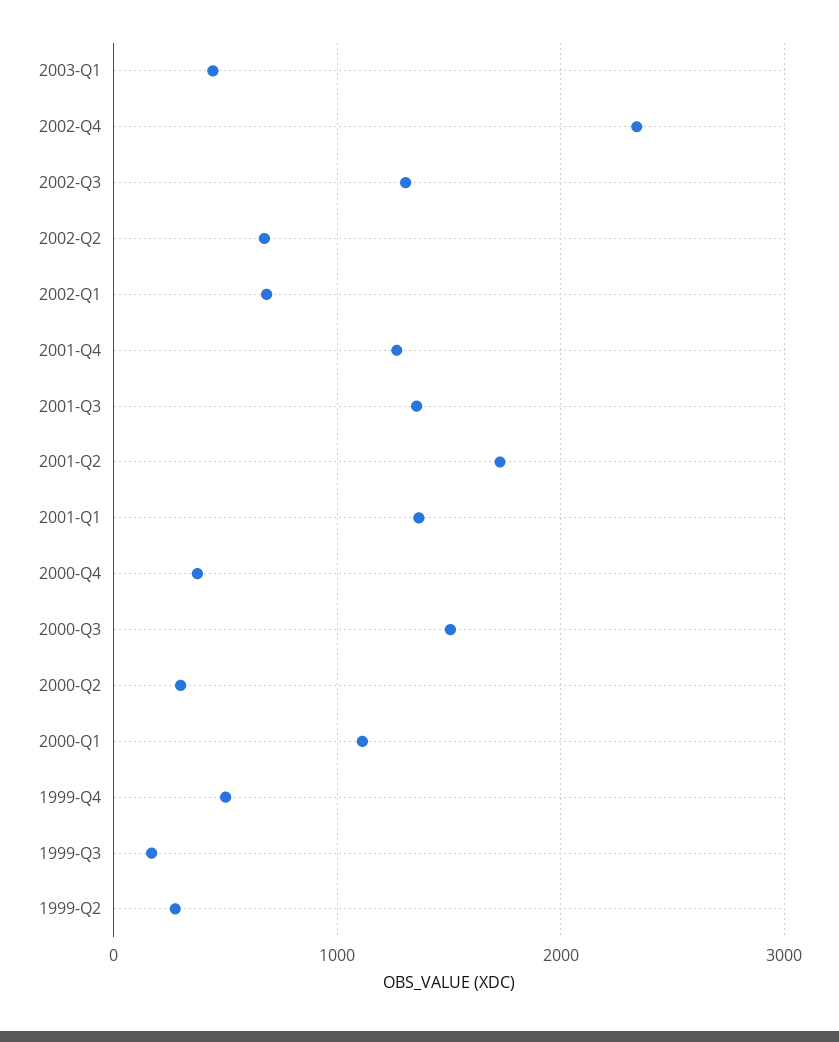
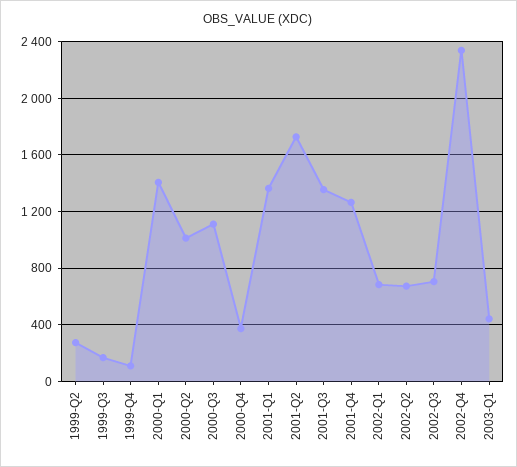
2002-Q3: 1300 -> 700
2000-Q3: 1500 -> 1100
2000-Q2: 300 -> 1000
2000-Q1: 1100 -> 1400
1999-Q4: 500 -> 100

